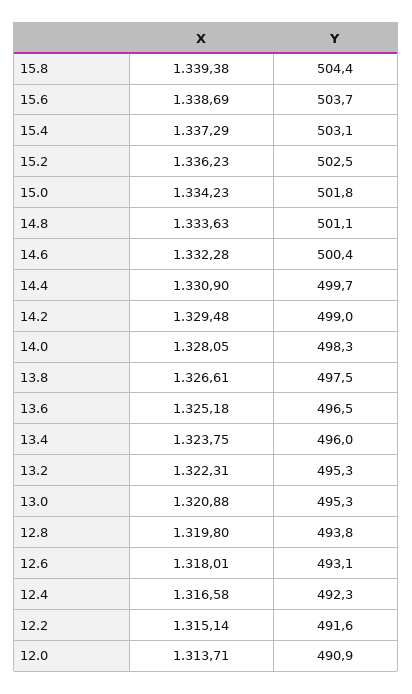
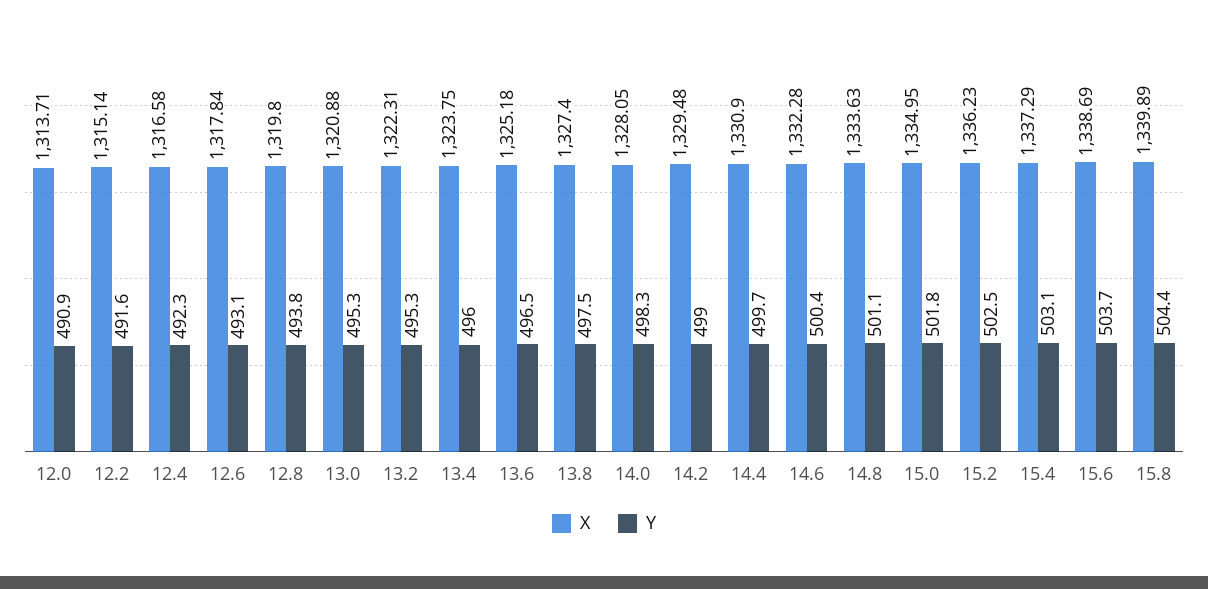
X, 15.8: 1339.38 -> 1339.89
X, 15.0: 1334.23 -> 1334.95
X, 13.8: 1326.61 -> 1327.4
X, 12.6: 1318.01 -> 1317.84

